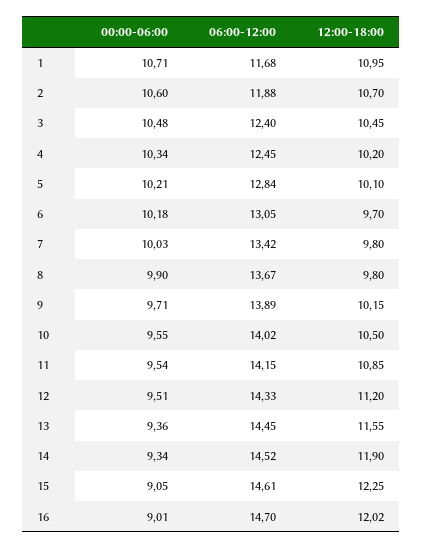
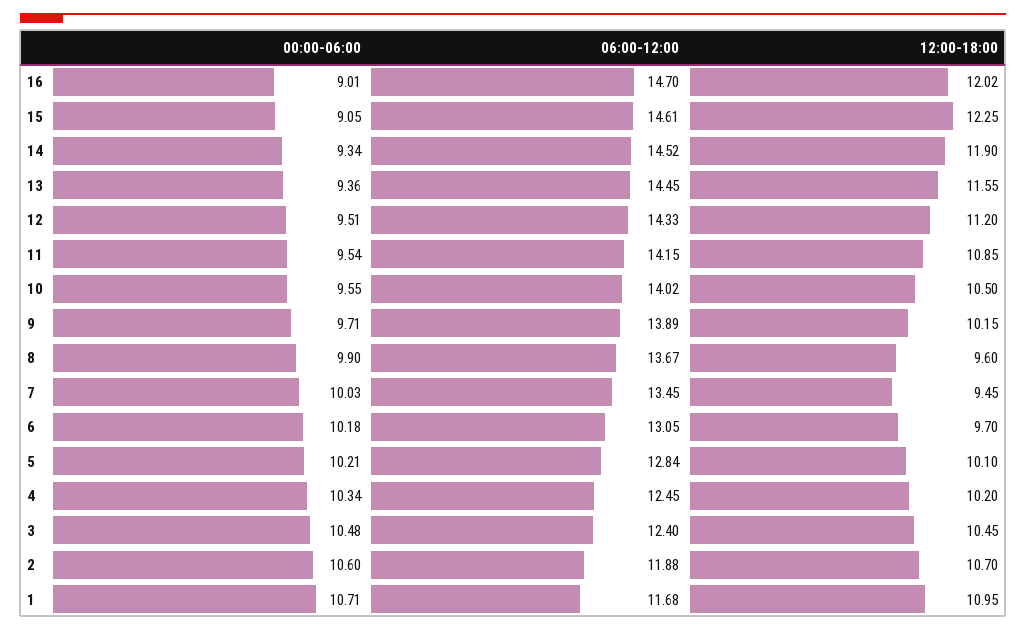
06:00-12:00, 7: 13.42 -> 13.45
12:00-18:00, 7: 9.8 -> 9.45
12:00-18:00, 8: 9.8 -> 9.6

